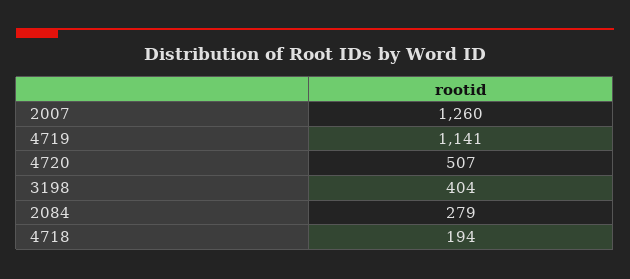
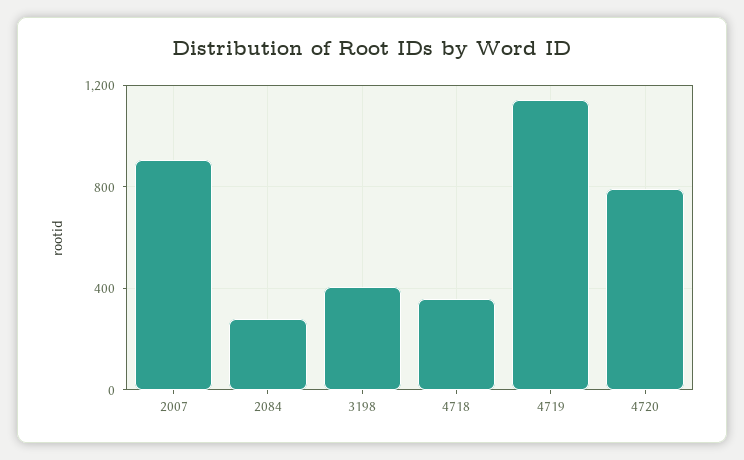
2007: 1260 -> 900
4720: 507 -> 800
4718: 194 -> 350

